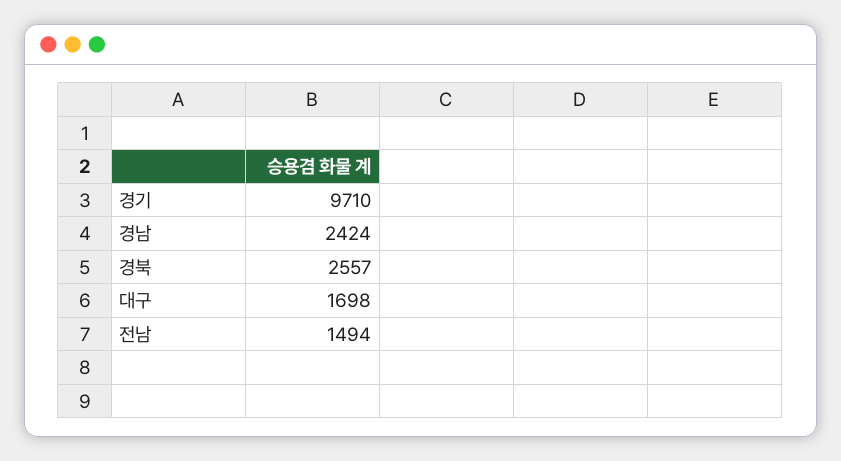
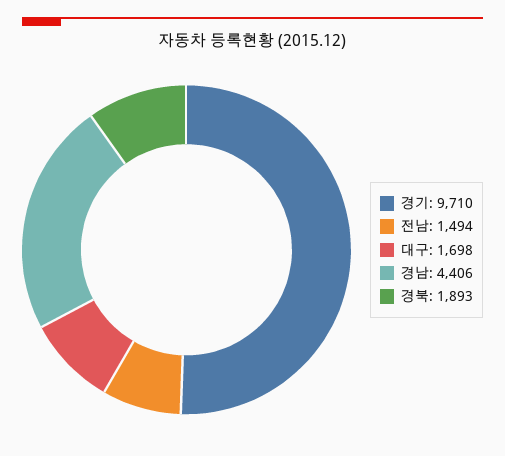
경남: 2424 -> 4406
경북: 2557 -> 1893

